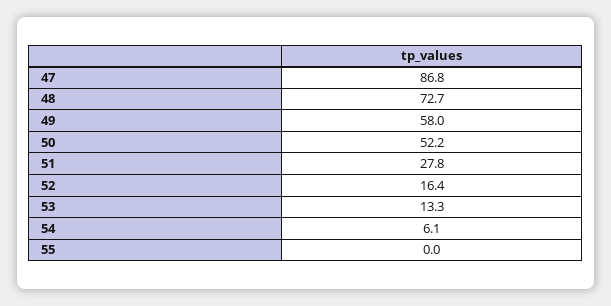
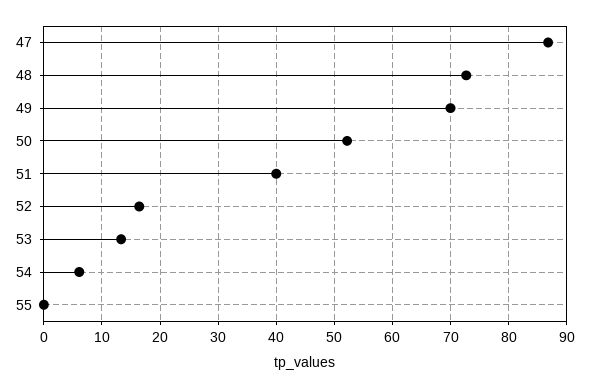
49: 58 -> 70
51: 27.8 -> 40

